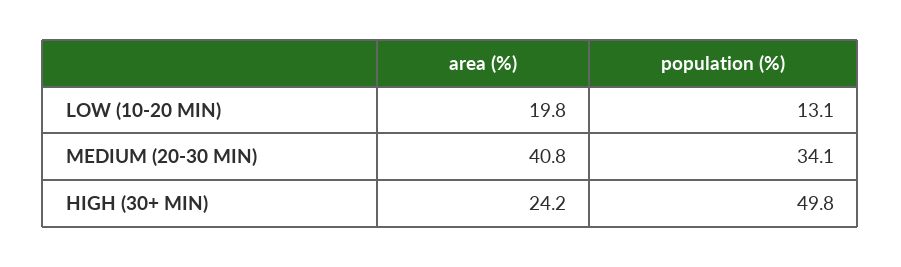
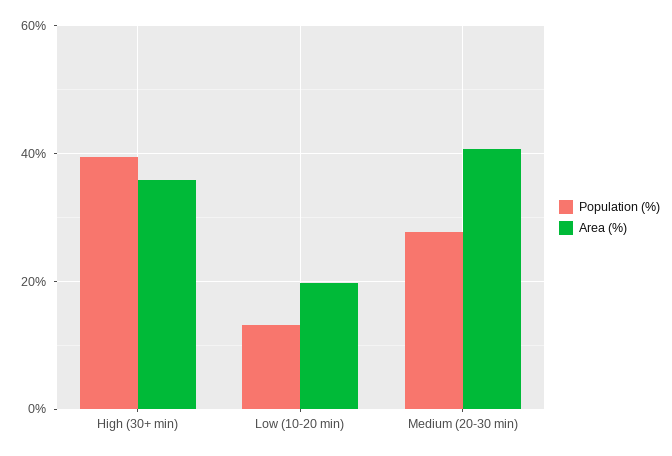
population (%), MEDIUM (20-30 MIN): 34.1 -> 28
area (%), HIGH (30+ MIN): 24.2 -> 36
population (%), HIGH (30+ MIN): 49.8 -> 40

